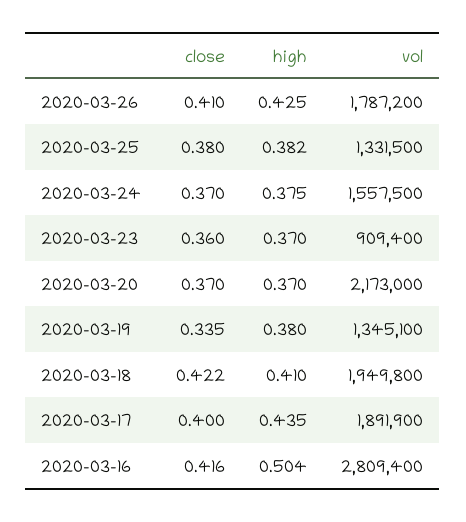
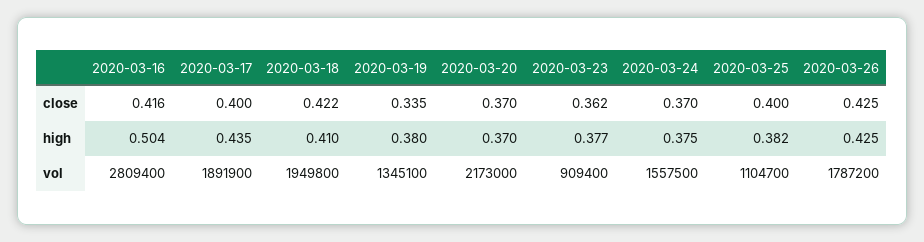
close, 2020-03-26: 0.41 -> 0.425
close, 2020-03-25: 0.38 -> 0.4
vol, 2020-03-25: 1331500 -> 1104700
close, 2020-03-23: 0.36 -> 0.362
high, 2020-03-23: 0.37 -> 0.377

